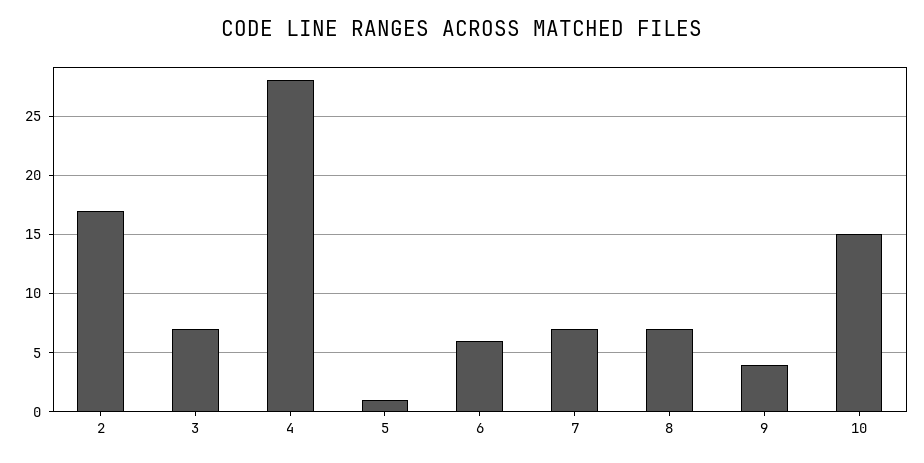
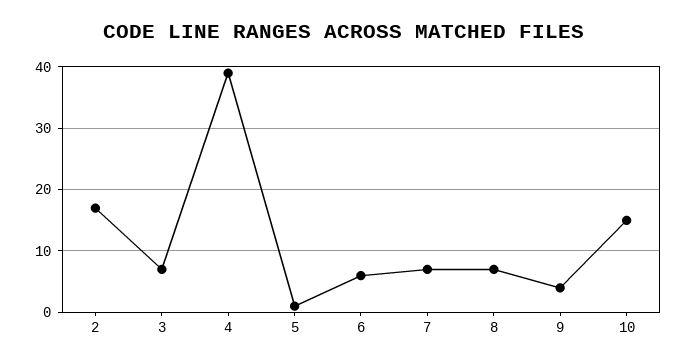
4: 28 -> 39

